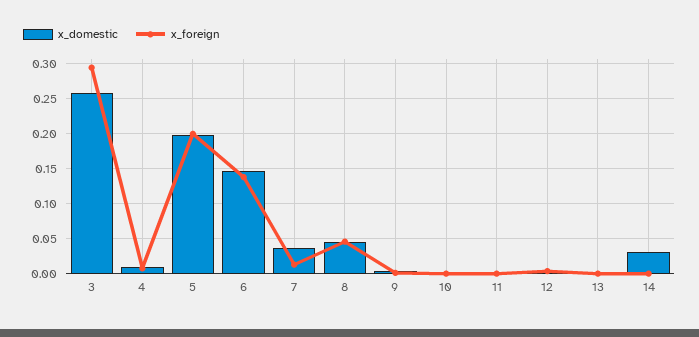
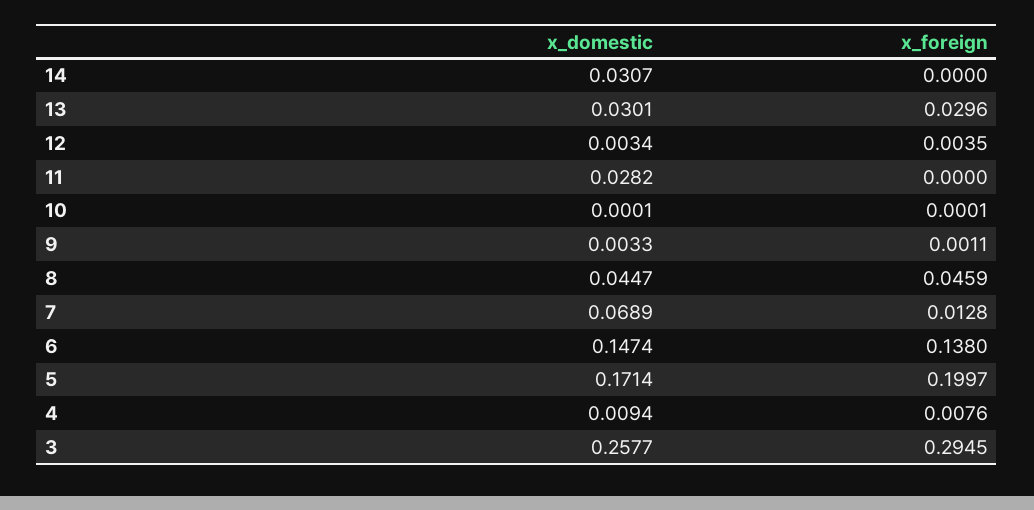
x_domestic, 5: 0.2 -> 0.1714
x_domestic, 7: 0.04 -> 0.0689
x_domestic, 11: 0 -> 0.0282
x_domestic, 13: 0 -> 0.0301
x_foreign, 13: 0 -> 0.0296

